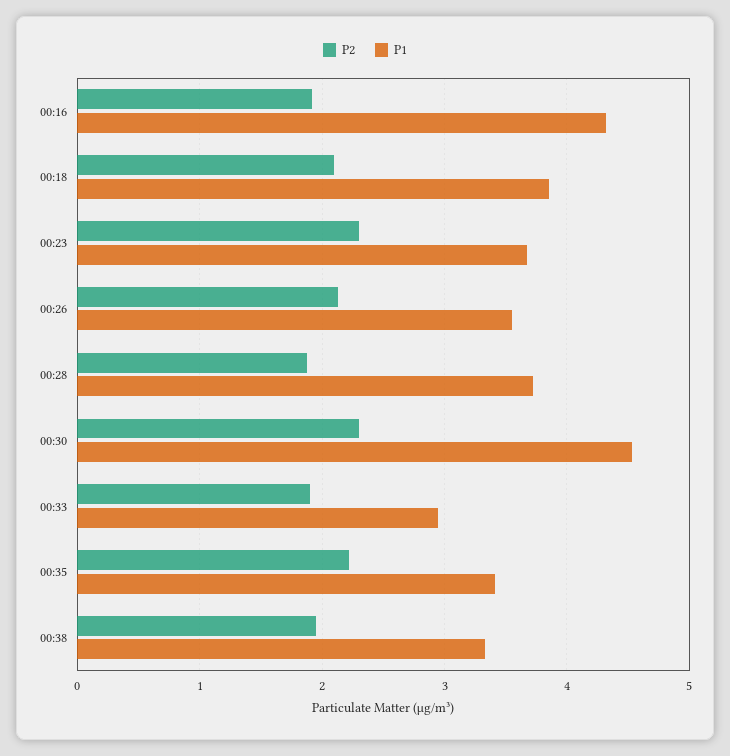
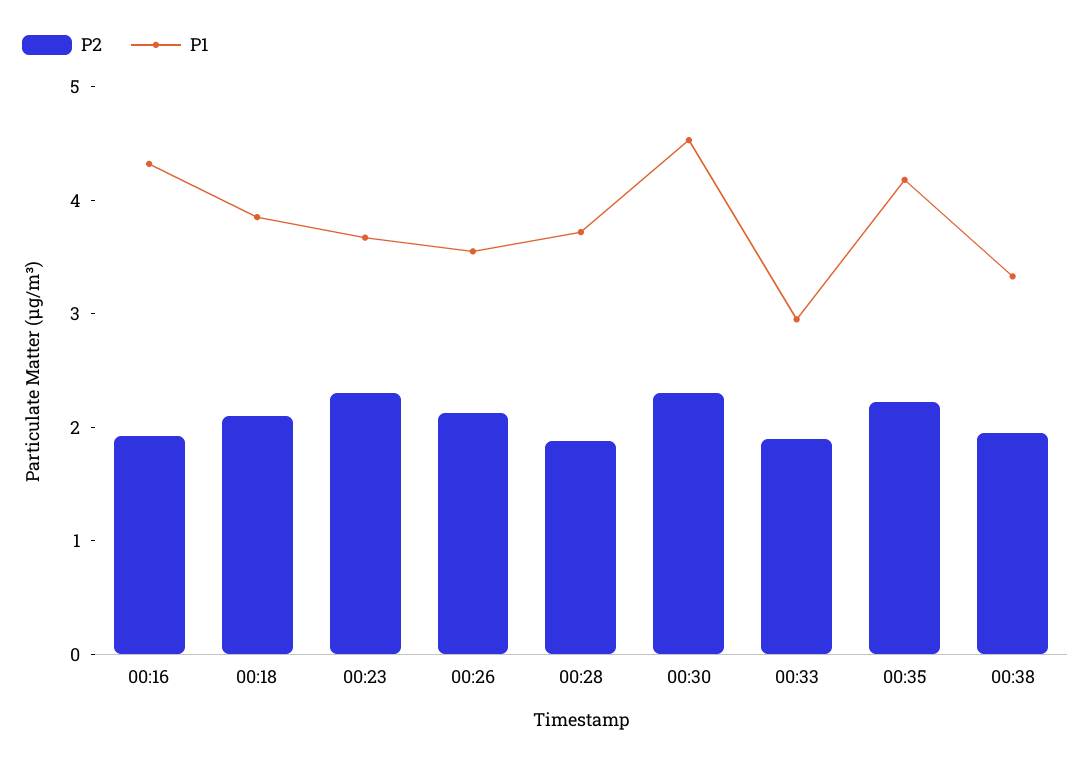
P1, 00:35: 3.4 -> 4.2

